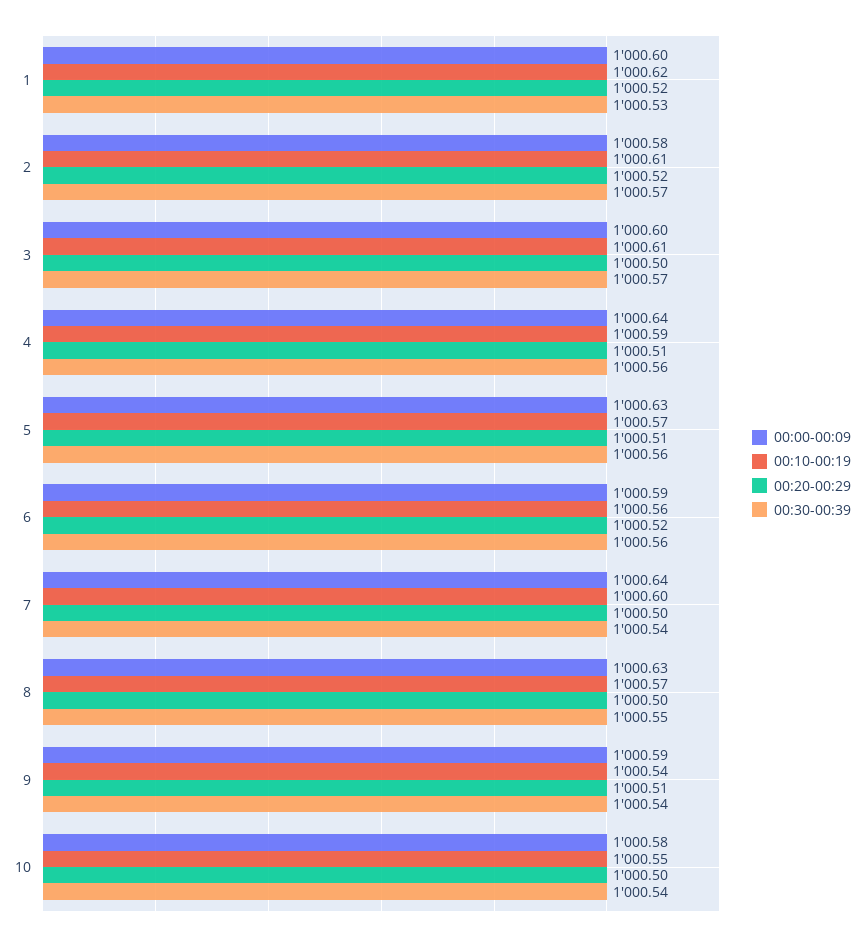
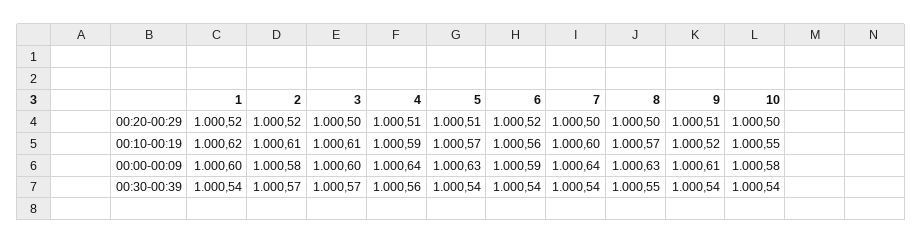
00:30-00:39, 1: 1000.53 -> 1000.54
00:30-00:39, 5: 1000.56 -> 1000.54
00:30-00:39, 6: 1000.56 -> 1000.54
00:00-00:09, 9: 1000.59 -> 1000.61
00:10-00:19, 9: 1000.54 -> 1000.52

